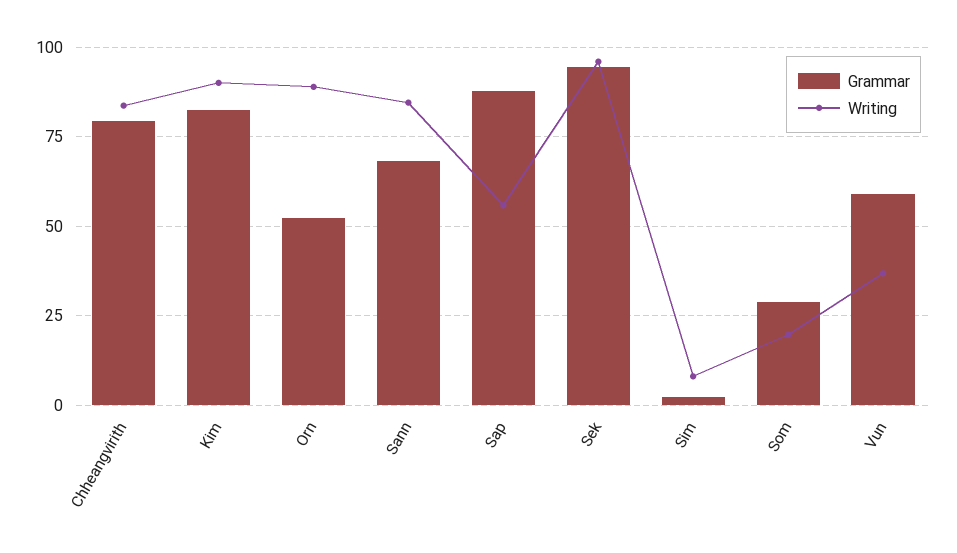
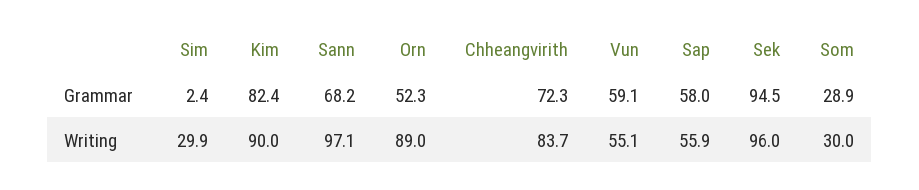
Grammar, Chheangvirith: 80 -> 72.3
Writing, Sann: 85 -> 97.1
Grammar, Sap: 87.5 -> 58
Writing, Sim: 7.5 -> 29.9
Writing, Som: 20 -> 30
Writing, Vun: 37.5 -> 55.1

